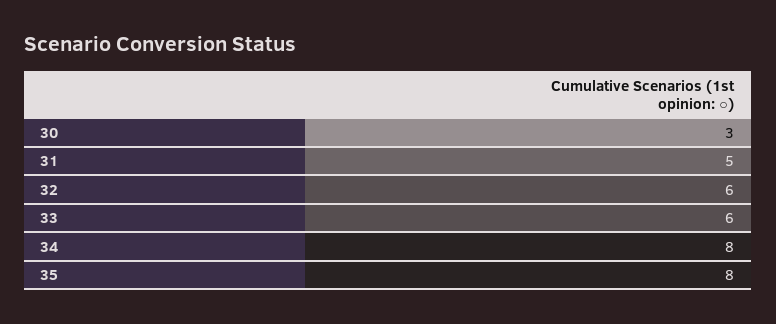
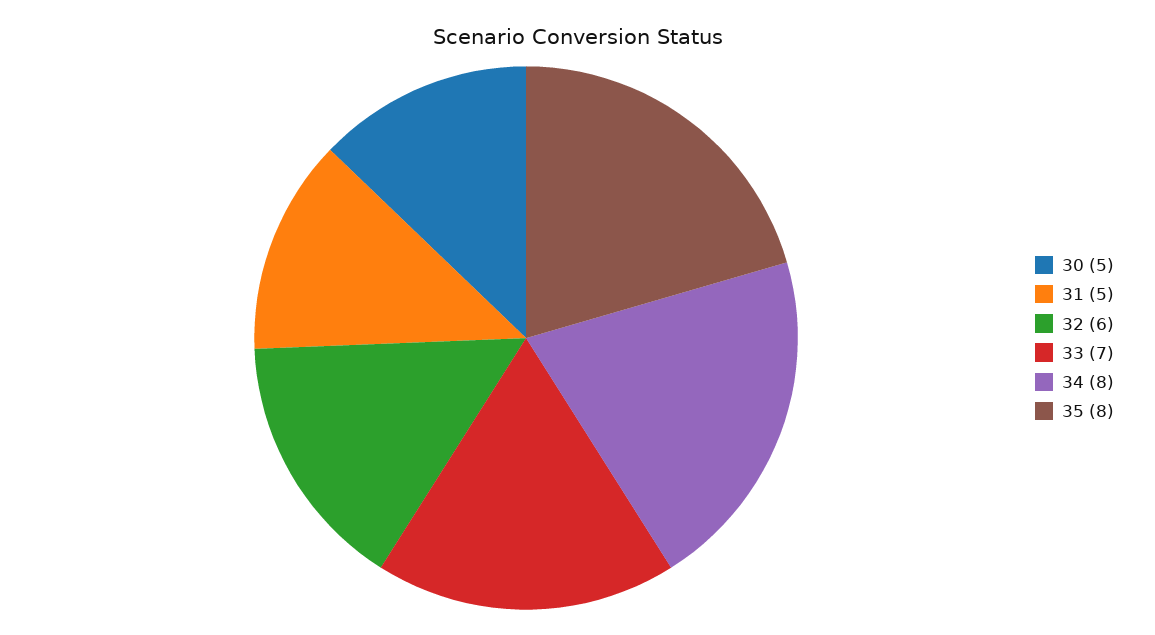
30: 3 -> 5
33: 6 -> 7

